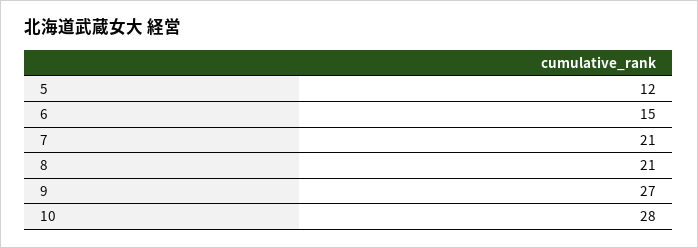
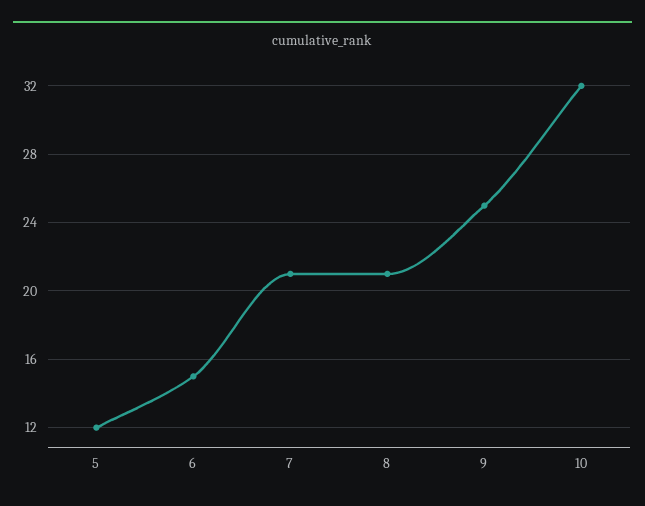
9: 27 -> 25
10: 28 -> 32

